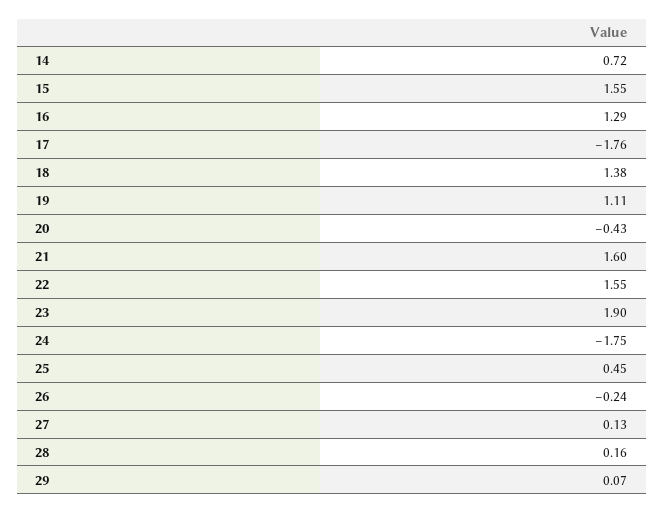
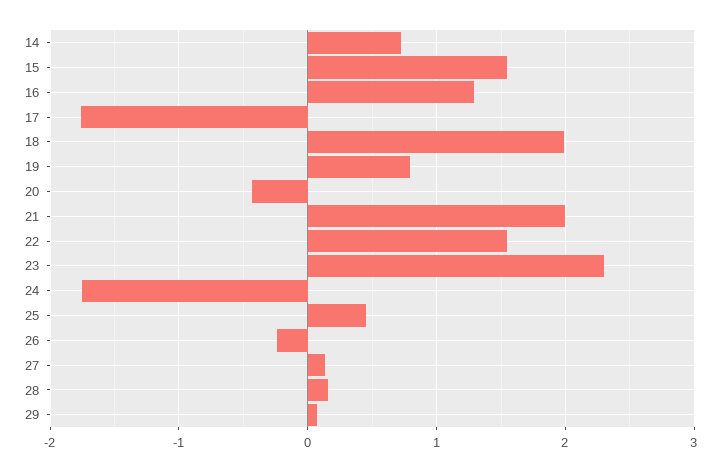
18: 1.38 -> 2
19: 1.11 -> 0.8
21: 1.6 -> 2
23: 1.9 -> 2.3

